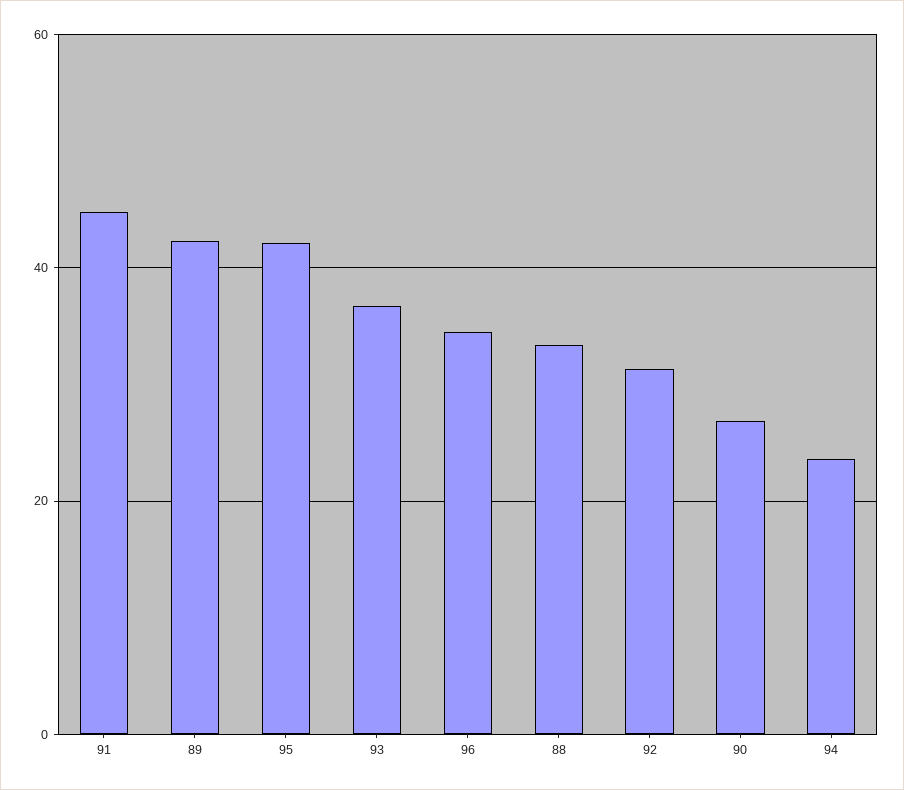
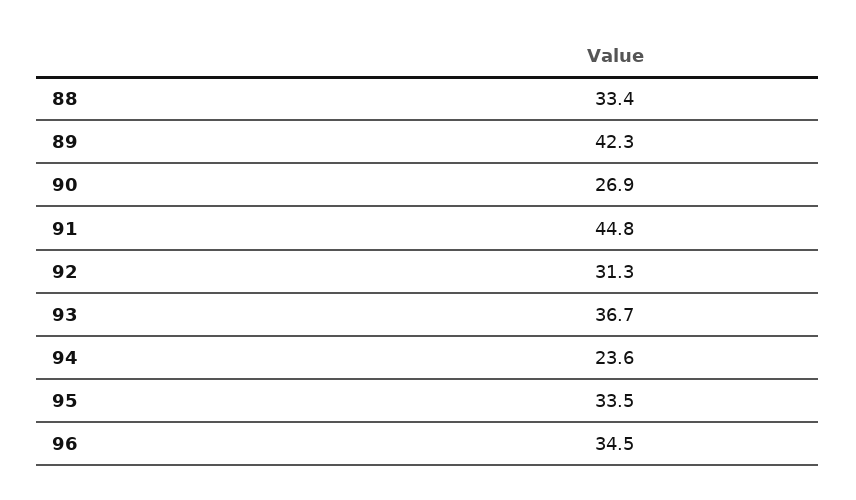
95: 42 -> 33.5

